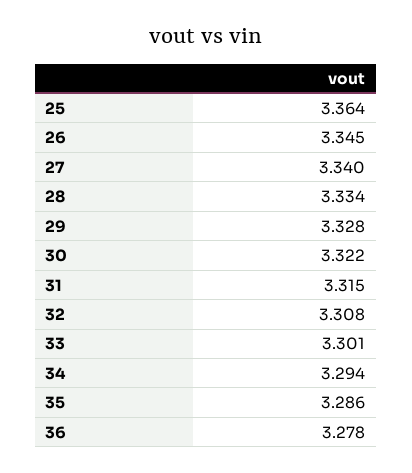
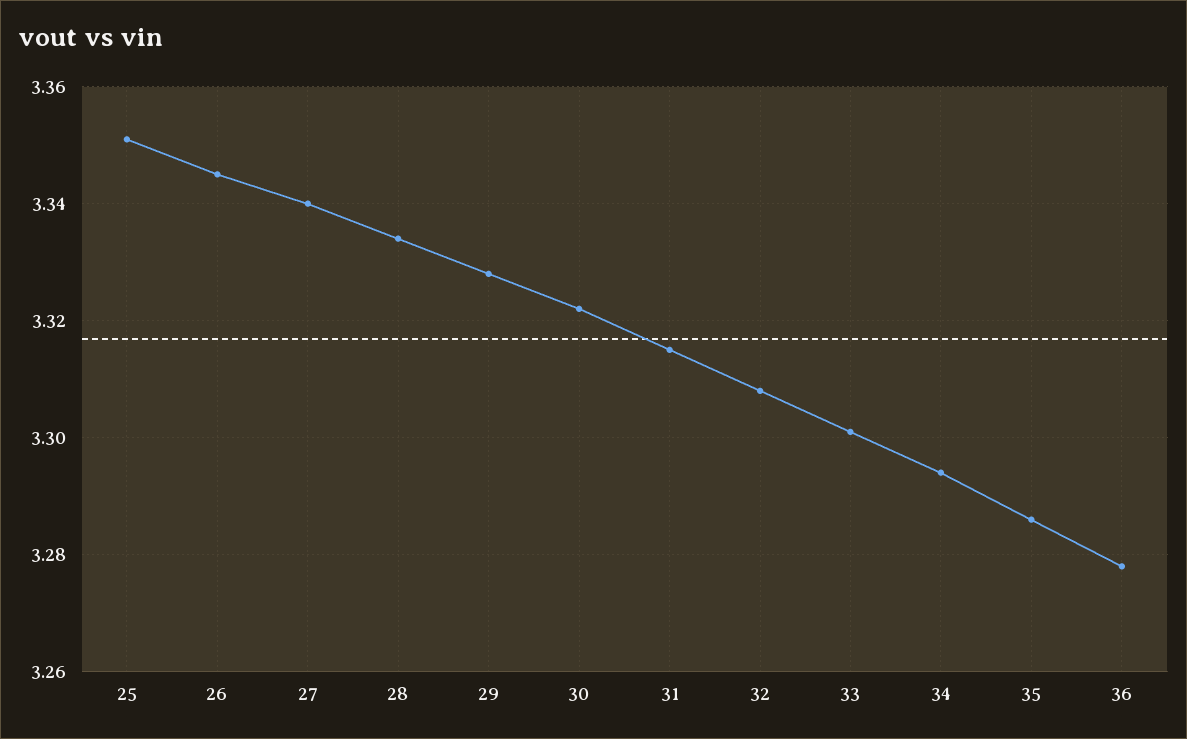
25: 3.364 -> 3.35

